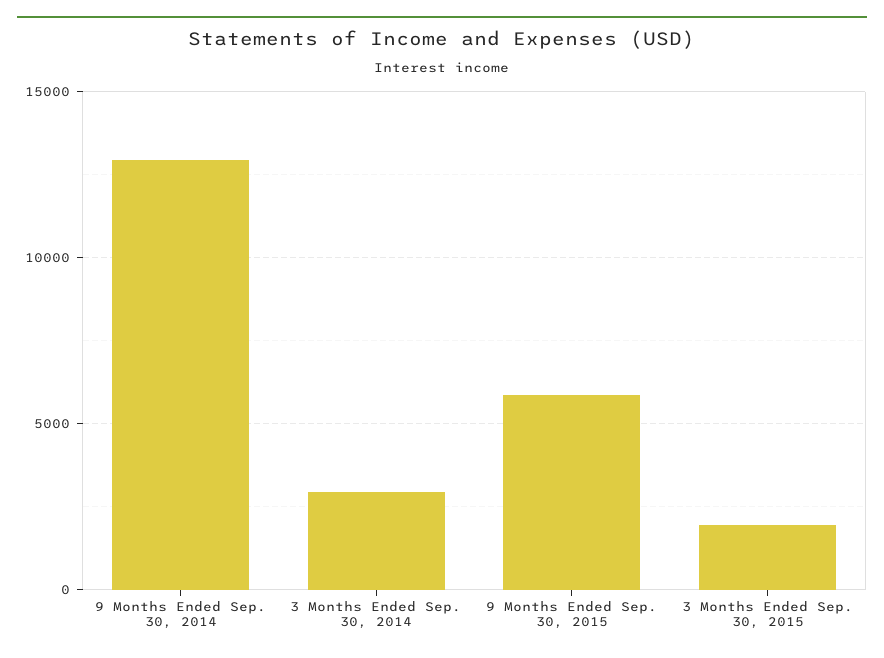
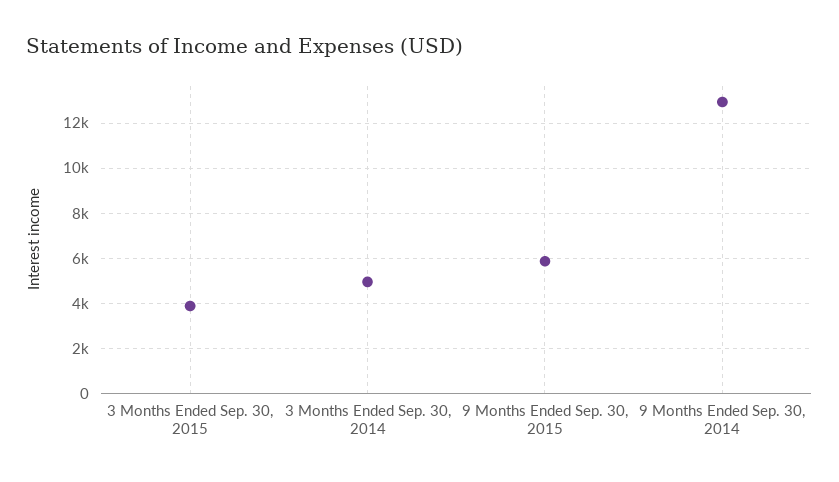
3 Months Ended Sep. 30, 2014: 3000 -> 5000
3 Months Ended Sep. 30, 2015: 2000 -> 4000

